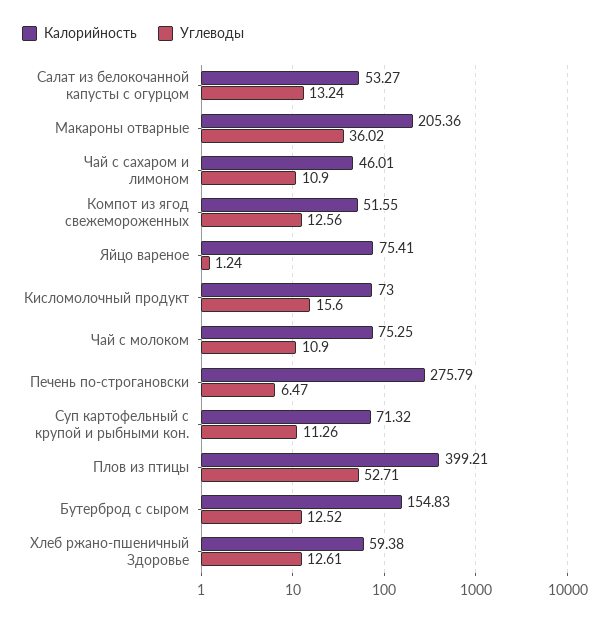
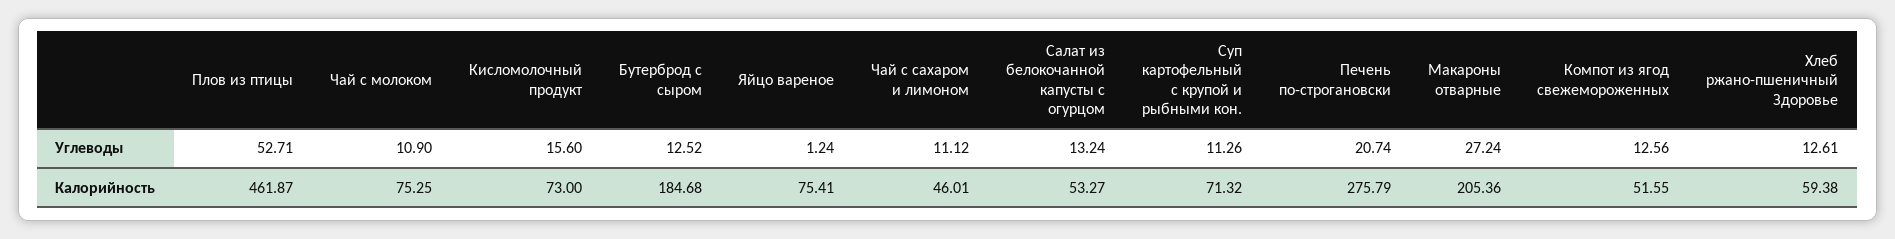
Углеводы, Макароны отварные: 36.02 -> 27.24
Углеводы, Чай с сахаром и лимоном: 10.9 -> 11.12
Углеводы, Печень по-строгановски: 6.47 -> 20.74
Калорийность, Плов из птицы: 399.21 -> 461.87
Калорийность, Бутерброд с сыром: 154.83 -> 184.68

